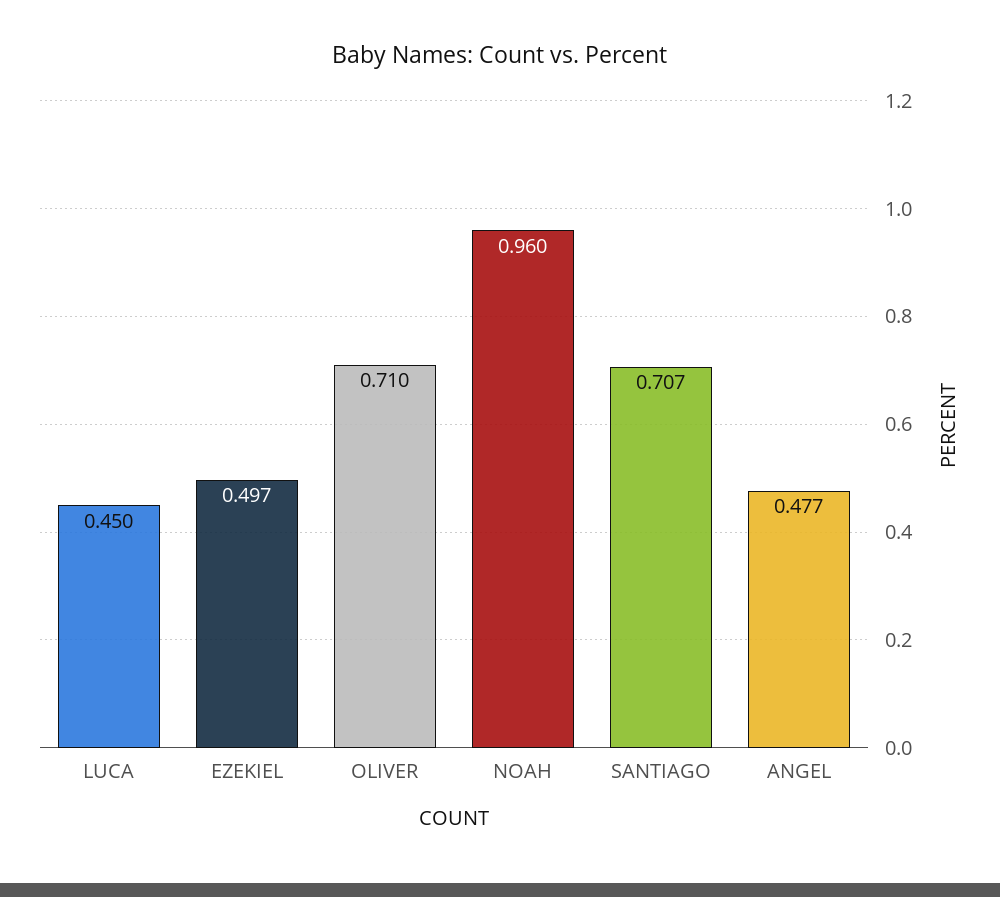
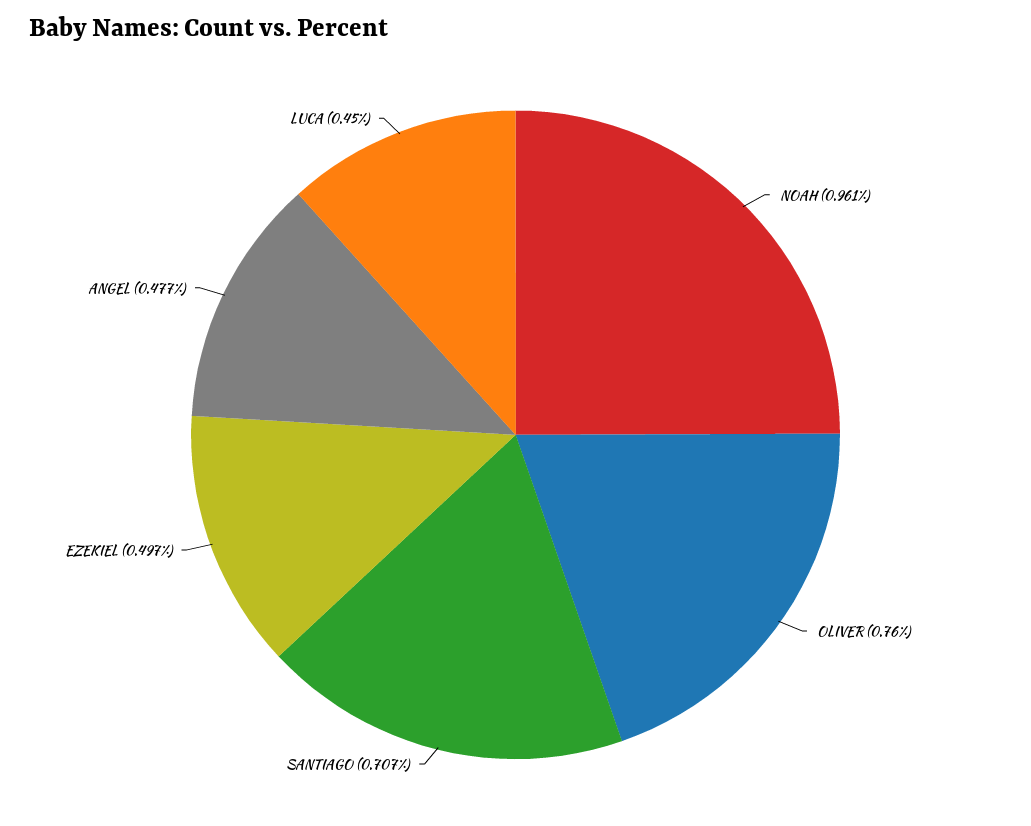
OLIVER: 0.71 -> 0.76
NOAH: 0.96 -> 0.961

